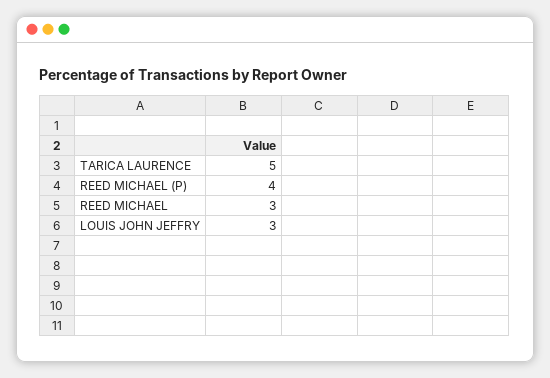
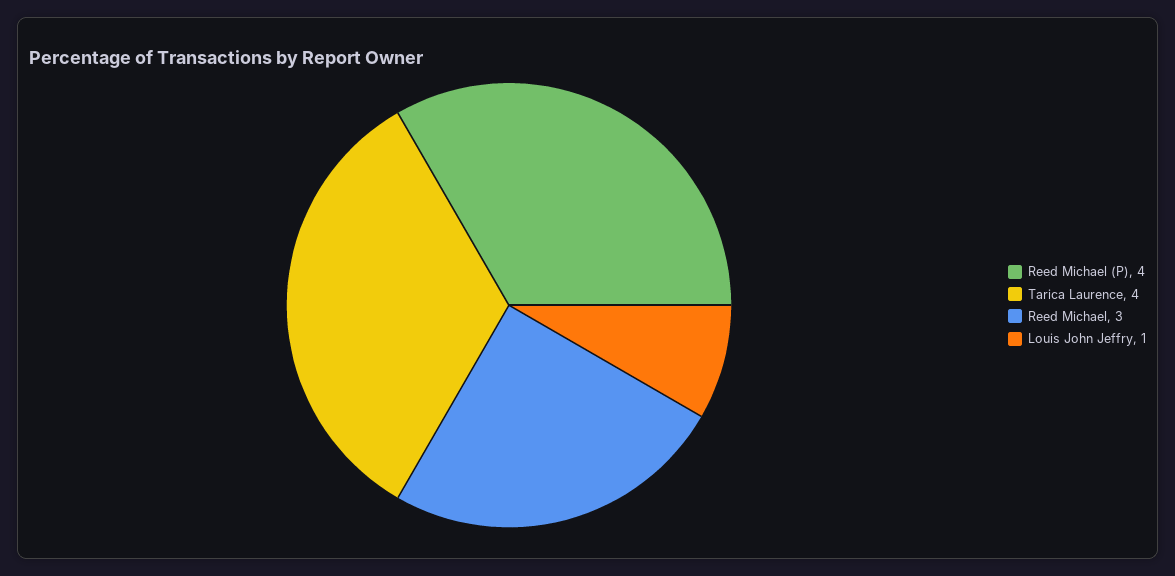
TARICA LAURENCE: 5 -> 4
LOUIS JOHN JEFFRY: 3 -> 1

